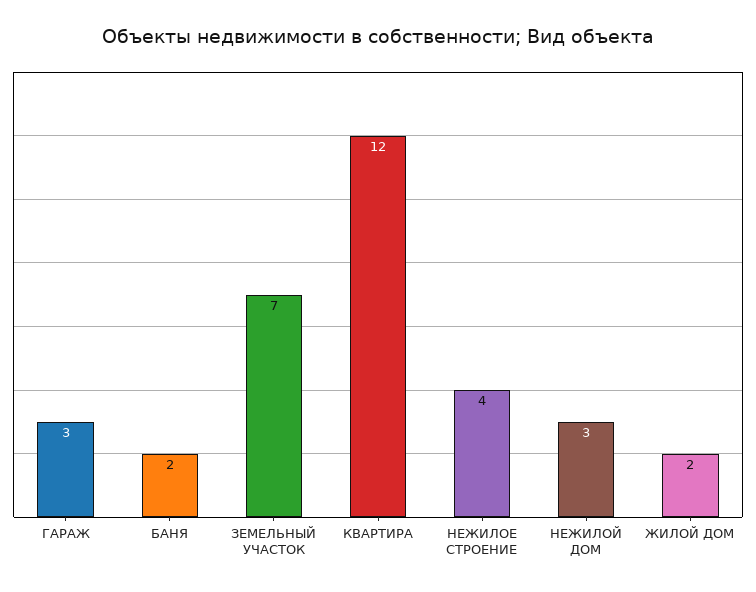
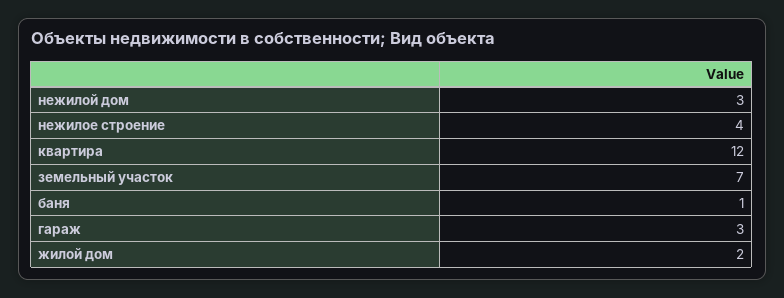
БАНЯ: 2 -> 1

